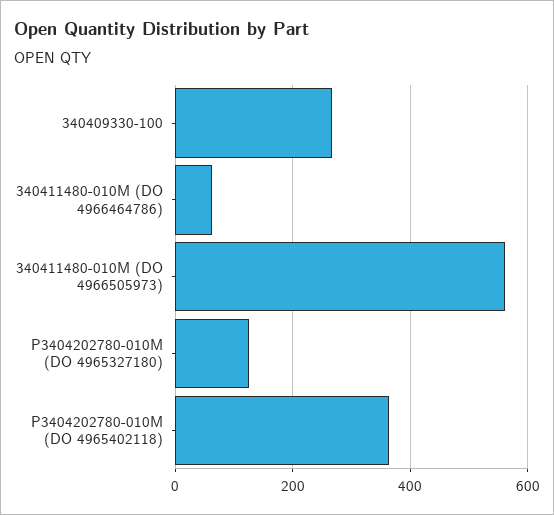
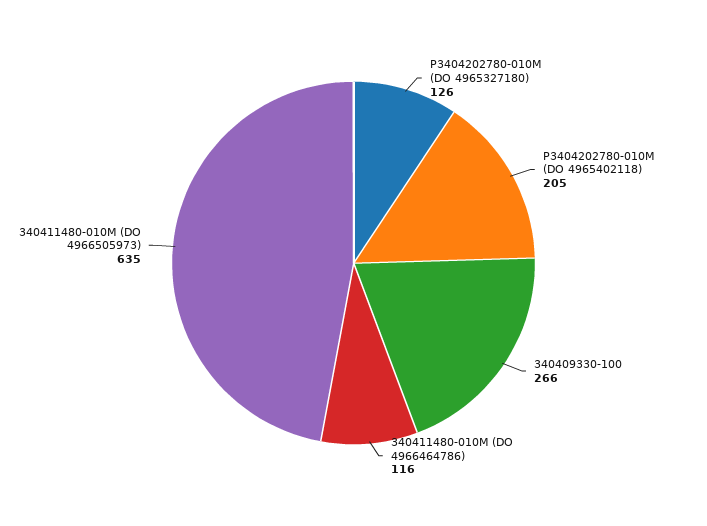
340411480-010M (DO 4966464786): 60 -> 116
340411480-010M (DO 4966505973): 560 -> 635
P3404202780-010M (DO 4965402118): 360 -> 205

